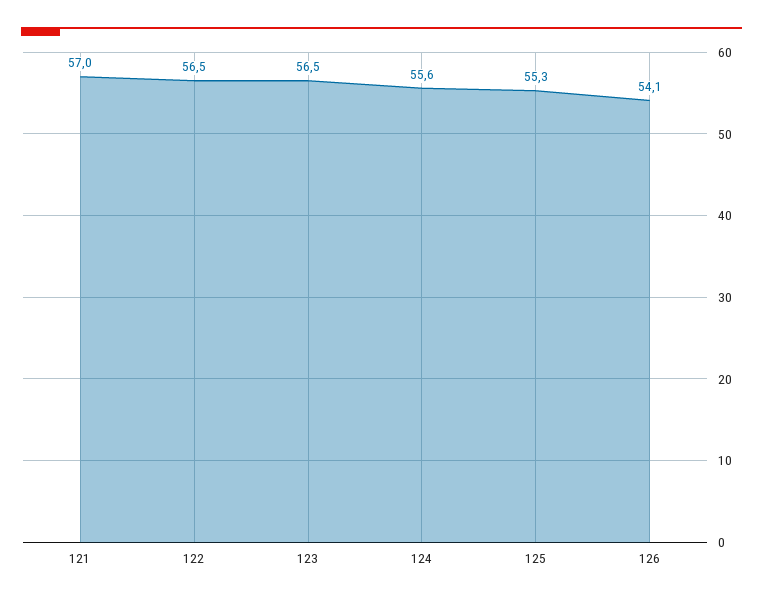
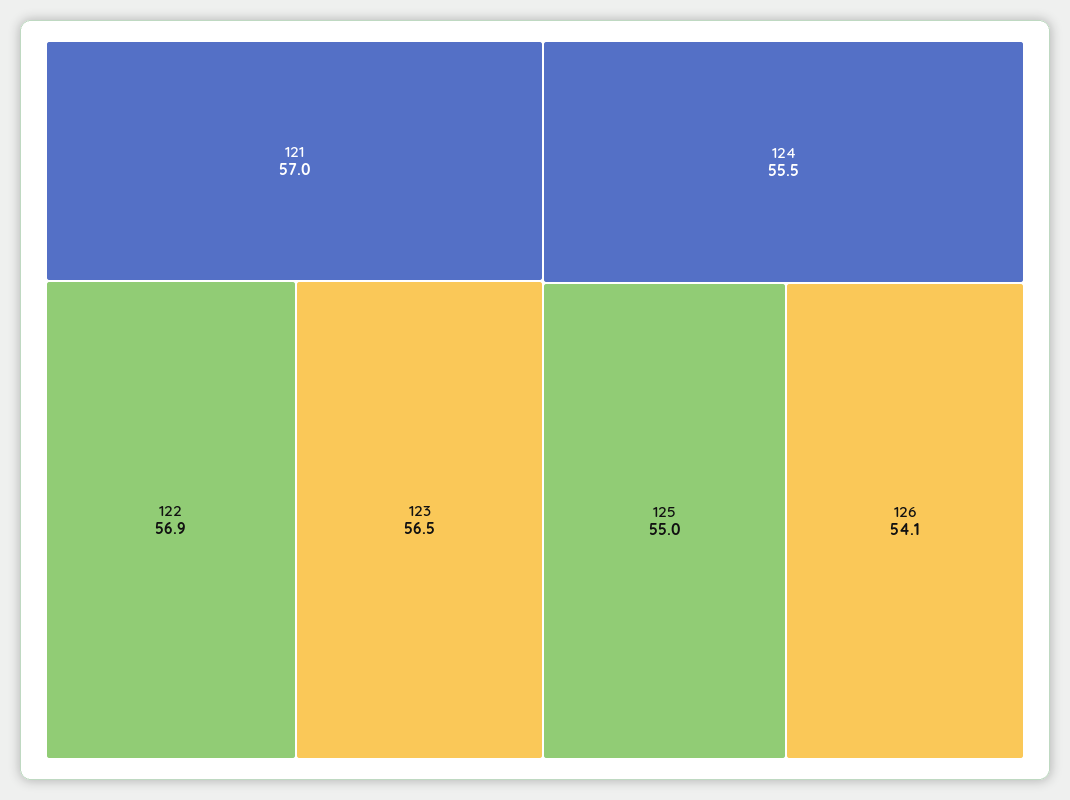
122: 56.5 -> 56.9
124: 55.6 -> 55.5
125: 55.3 -> 55

